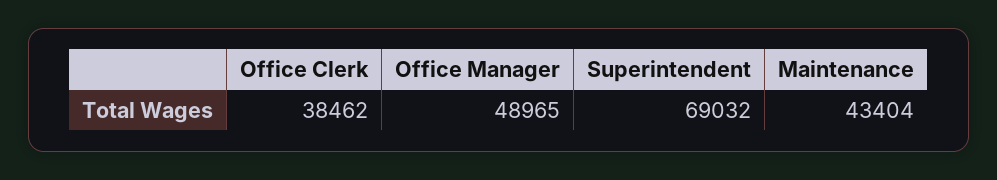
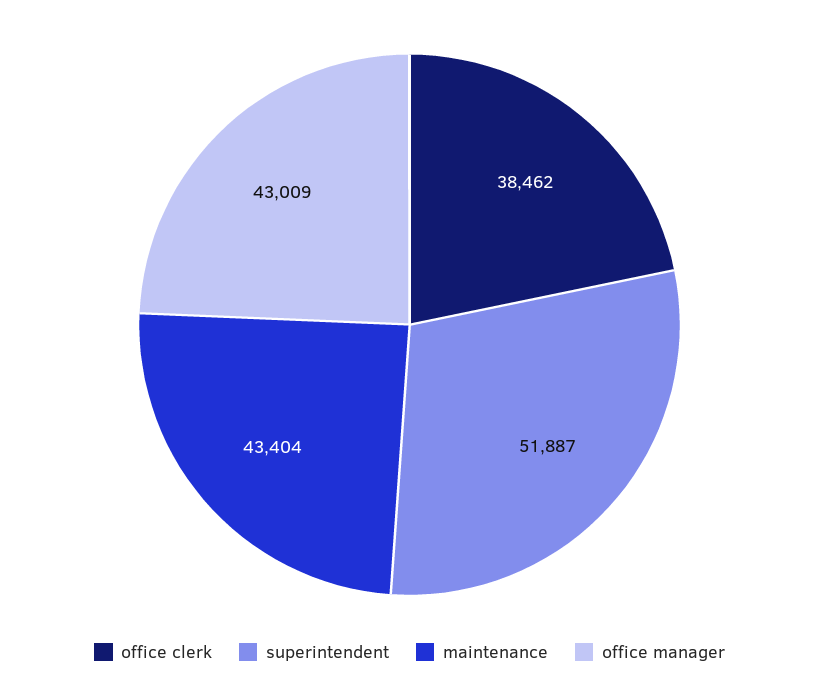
Office Manager: 48965 -> 43009
Superintendent: 69032 -> 51887

